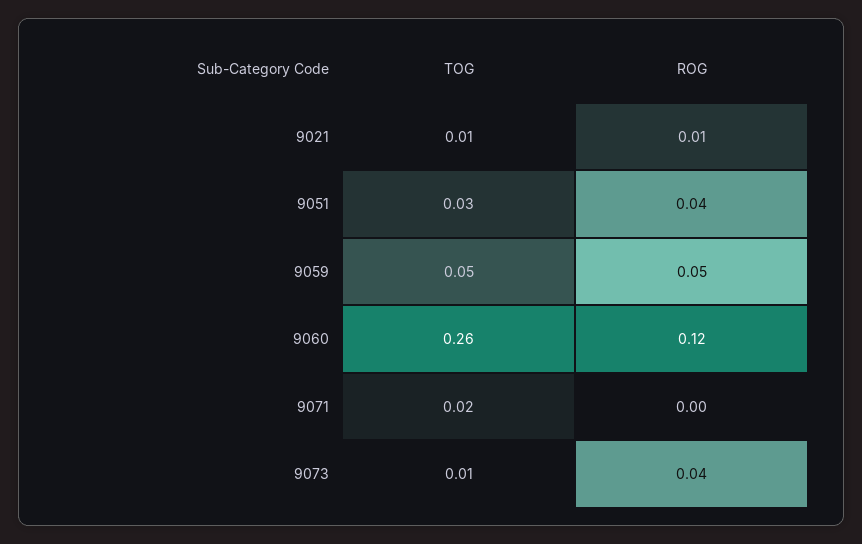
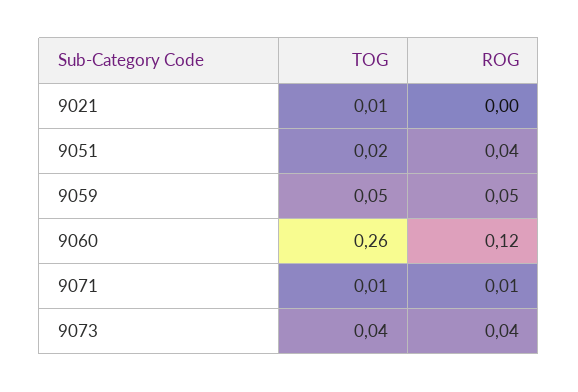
ROG, 9021: 0.01 -> 0
TOG, 9051: 0.03 -> 0.02
TOG, 9071: 0.02 -> 0.01
ROG, 9071: 0 -> 0.01
TOG, 9073: 0.01 -> 0.04

